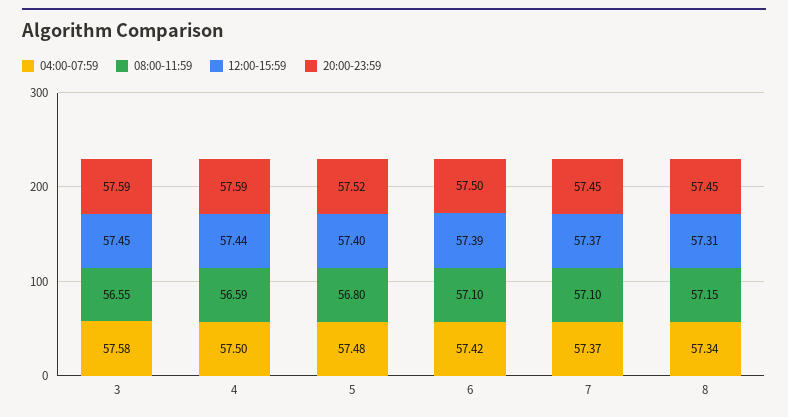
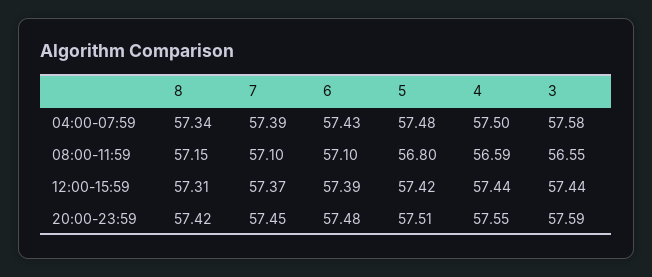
12:00-15:59, 3: 57.45 -> 57.44
20:00-23:59, 4: 57.59 -> 57.55
12:00-15:59, 5: 57.4 -> 57.42
20:00-23:59, 5: 57.52 -> 57.51
04:00-07:59, 6: 57.42 -> 57.43
20:00-23:59, 6: 57.5 -> 57.48
04:00-07:59, 7: 57.37 -> 57.39
20:00-23:59, 8: 57.45 -> 57.42

